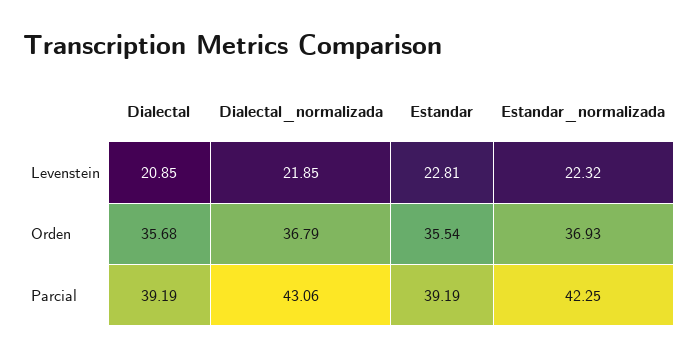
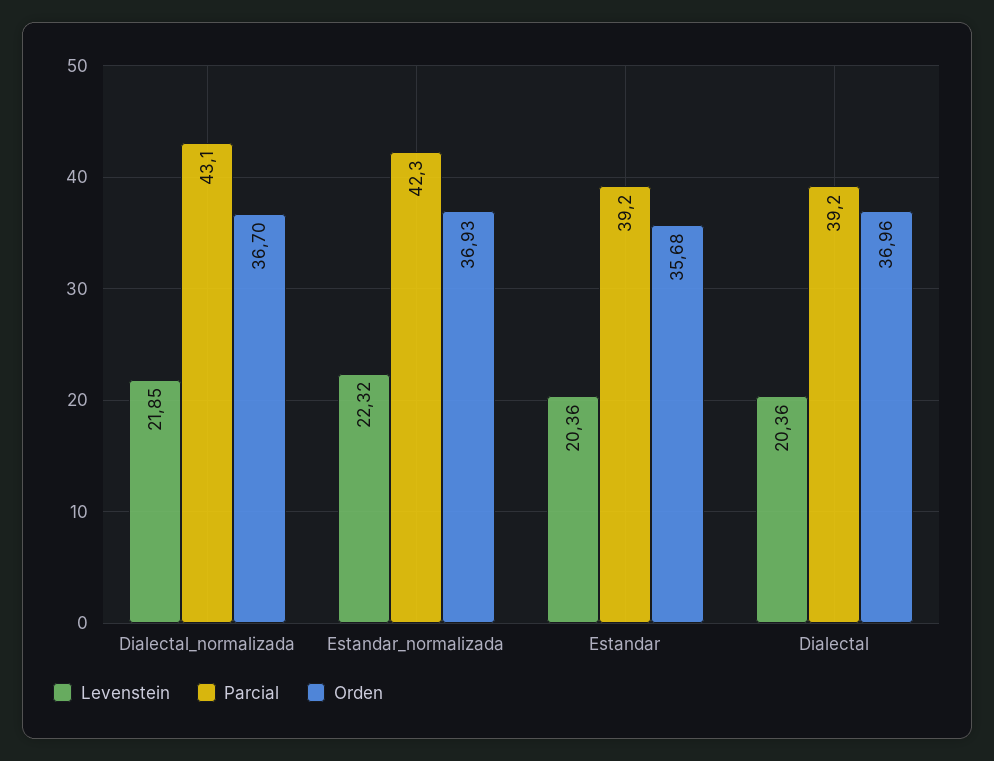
Levenstein, Dialectal: 20.85 -> 20.36
Levenstein, Estandar: 22.81 -> 20.36
Orden, Dialectal: 35.68 -> 36.96
Orden, Dialectal_normalizada: 36.79 -> 36.7
Orden, Estandar: 35.54 -> 35.68

